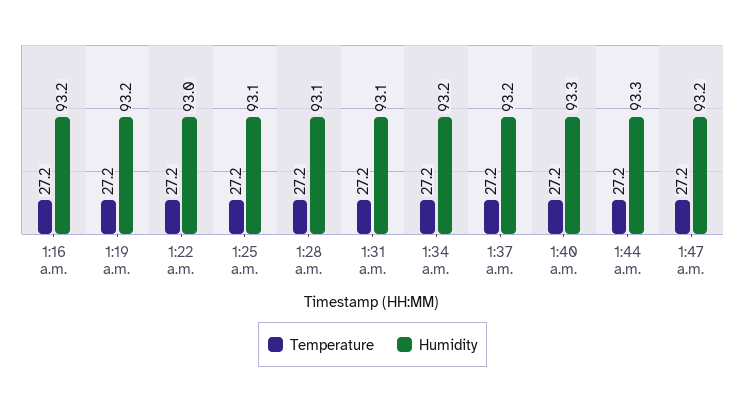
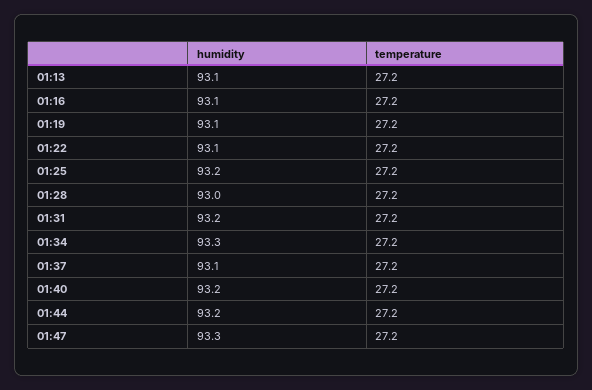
Humidity, 1:16 a.m.: 93.2 -> 93.1
Humidity, 1:19 a.m.: 93.2 -> 93.1
Humidity, 1:22 a.m.: 93 -> 93.1
Humidity, 1:25 a.m.: 93.1 -> 93.2
Humidity, 1:28 a.m.: 93.1 -> 93
Humidity, 1:31 a.m.: 93.1 -> 93.2
Humidity, 1:34 a.m.: 93.2 -> 93.3
Humidity, 1:37 a.m.: 93.2 -> 93.1
Humidity, 1:40 a.m.: 93.3 -> 93.2
Humidity, 1:44 a.m.: 93.3 -> 93.2
Humidity, 1:47 a.m.: 93.2 -> 93.3
Humidity, 01:13: none -> 93.1
Temperature, 01:13: none -> 27.2

